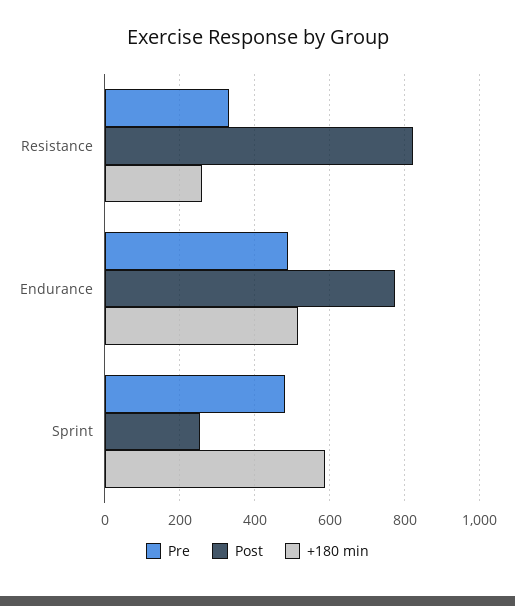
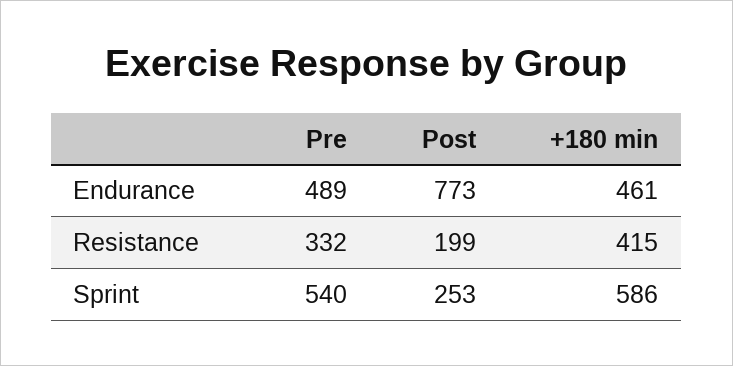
Post, Resistance: 820 -> 199
+180 min, Resistance: 260 -> 415
+180 min, Endurance: 520 -> 461
Pre, Sprint: 480 -> 540

